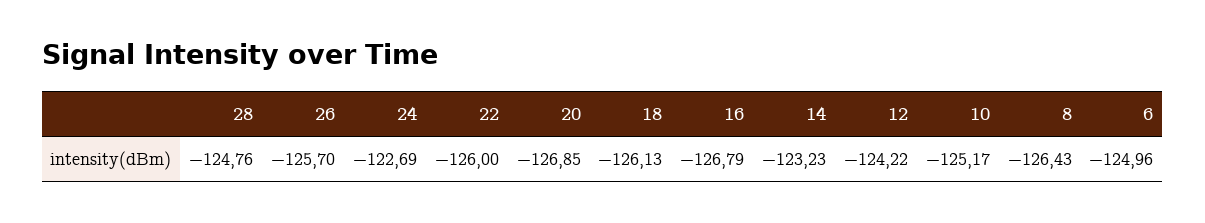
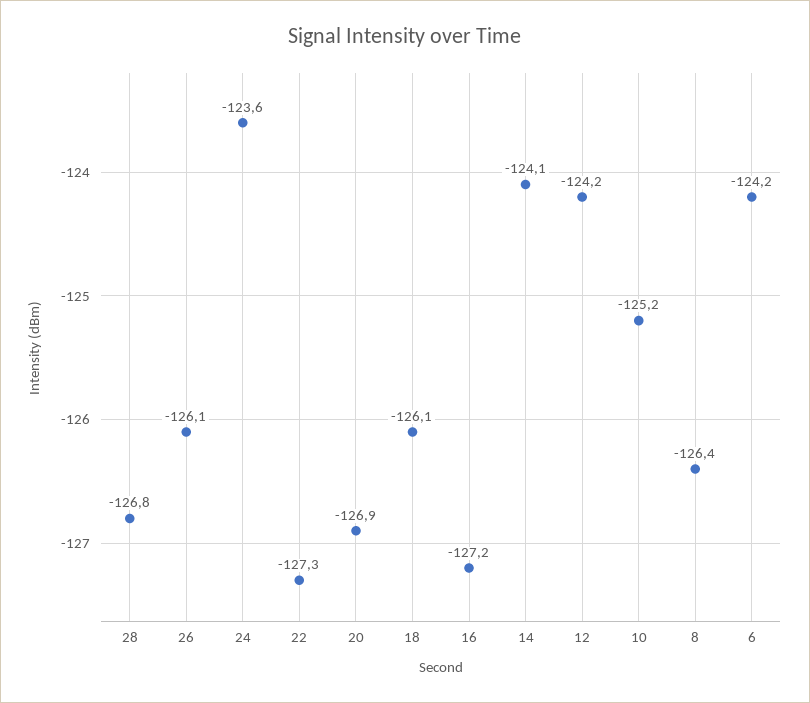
28: -124.76 -> -126.8
26: -125.7 -> -126.1
24: -122.69 -> -123.6
22: -126 -> -127.3
16: -126.79 -> -127.2
14: -123.23 -> -124.1
6: -124.96 -> -124.2

